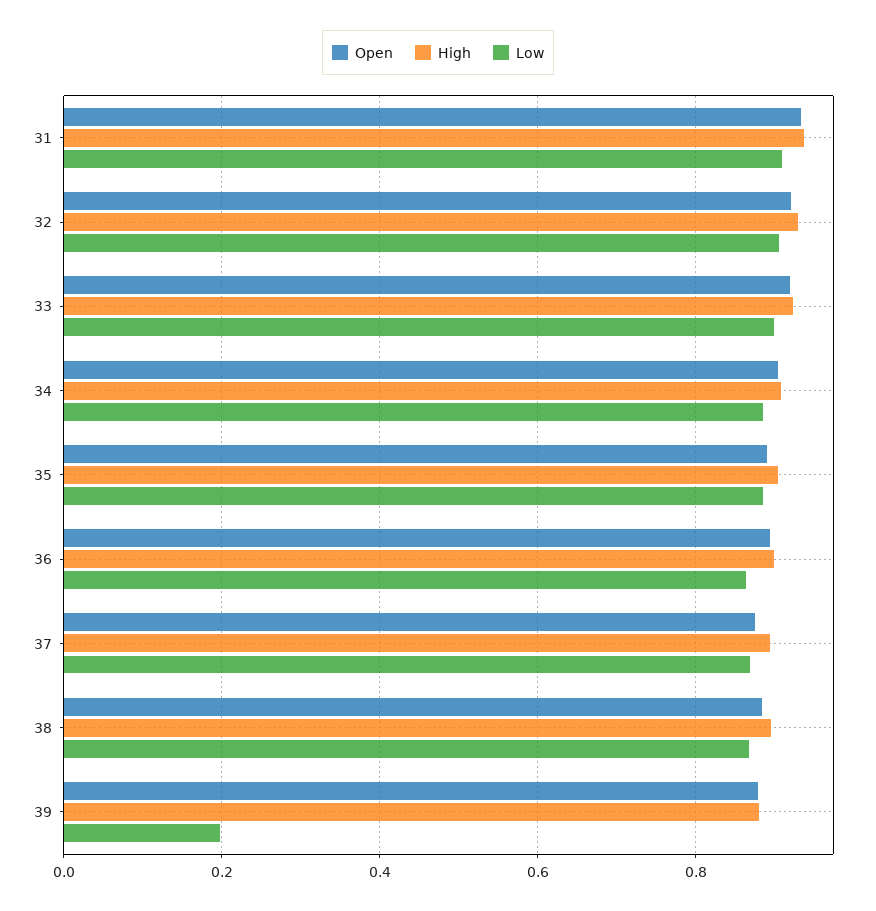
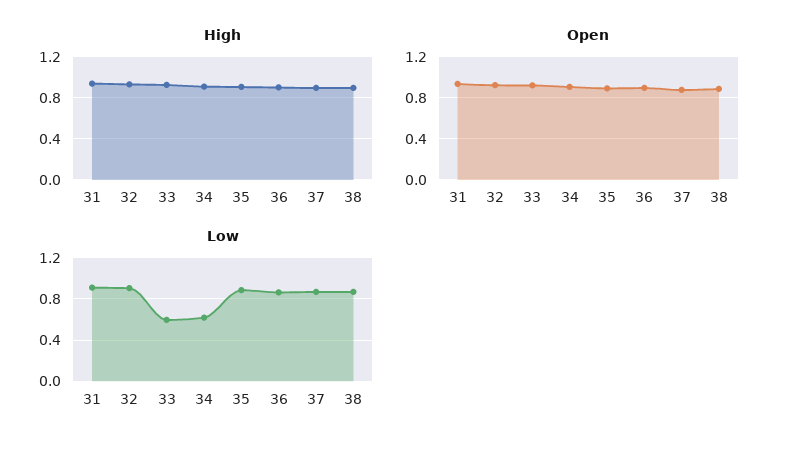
Low, 33: 0.9 -> 0.6
Low, 34: 0.88 -> 0.6
Open, 39: 0.88 -> none
High, 39: 0.88 -> none
Low, 39: 0.2 -> none

